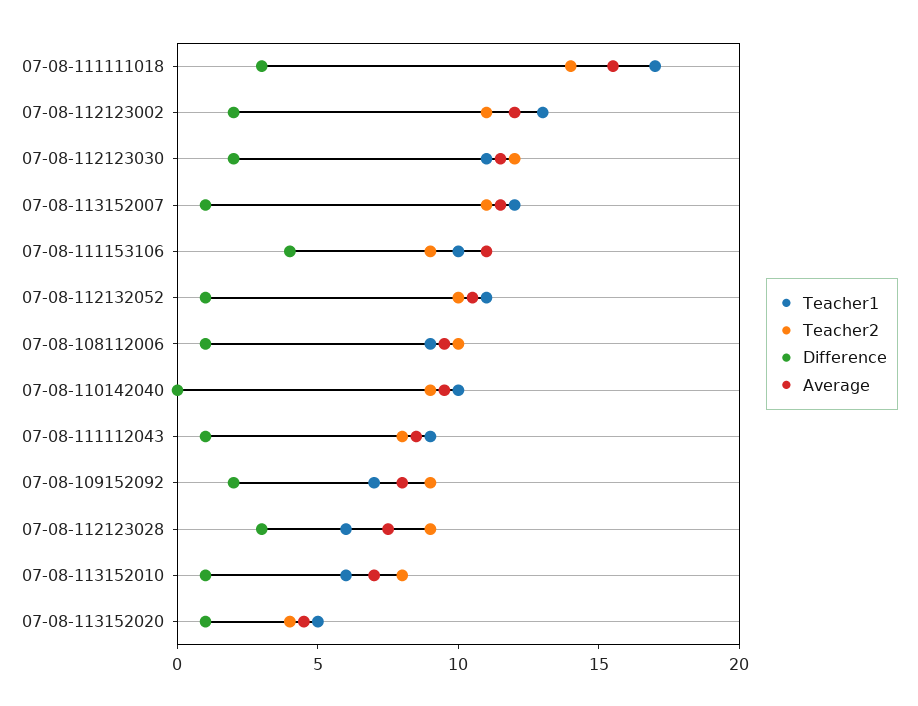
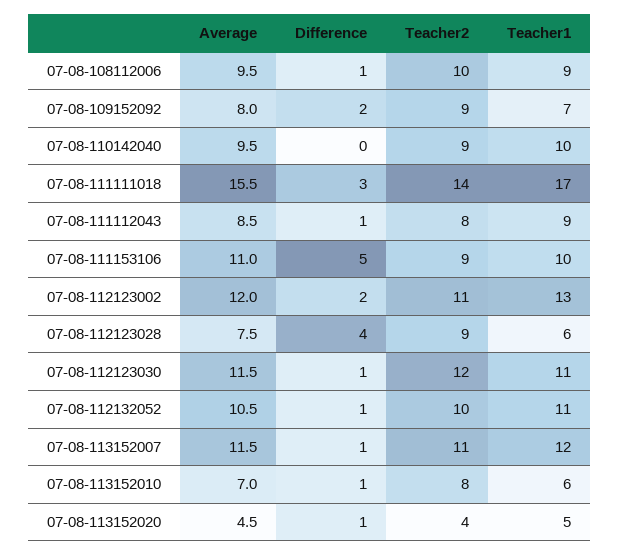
Difference, 07-08-112123030: 2 -> 1
Difference, 07-08-111153106: 4 -> 5
Difference, 07-08-112123028: 3 -> 4

